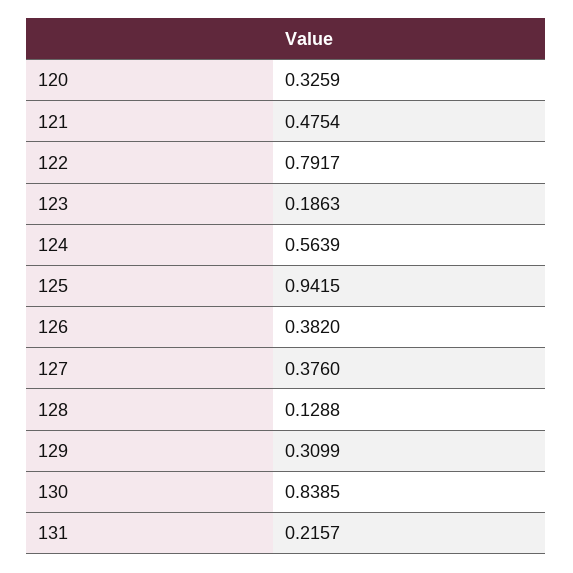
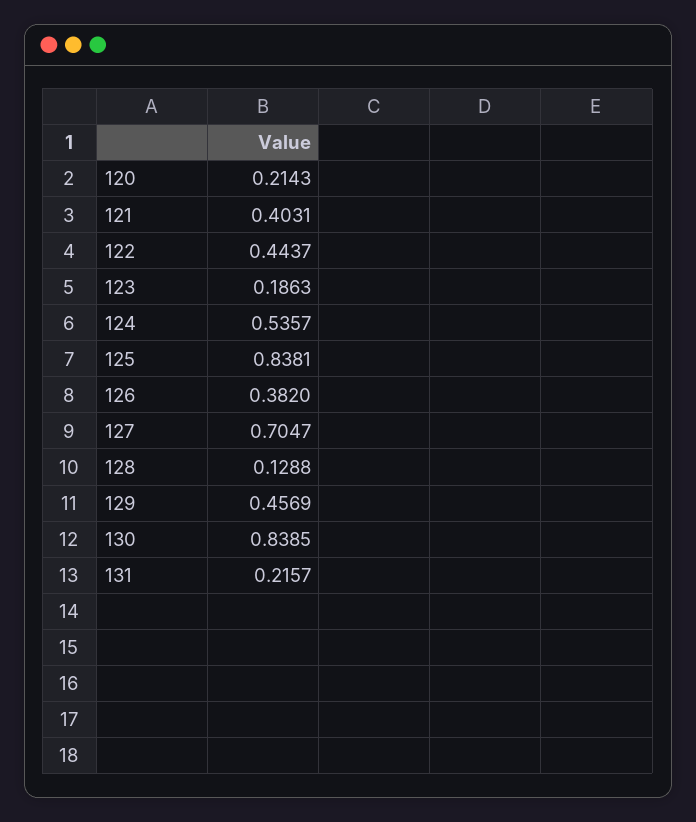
120: 0.3259 -> 0.2143
121: 0.4754 -> 0.4031
122: 0.7917 -> 0.4437
124: 0.5639 -> 0.5357
125: 0.9415 -> 0.8381
127: 0.376 -> 0.7047
129: 0.3099 -> 0.4569

